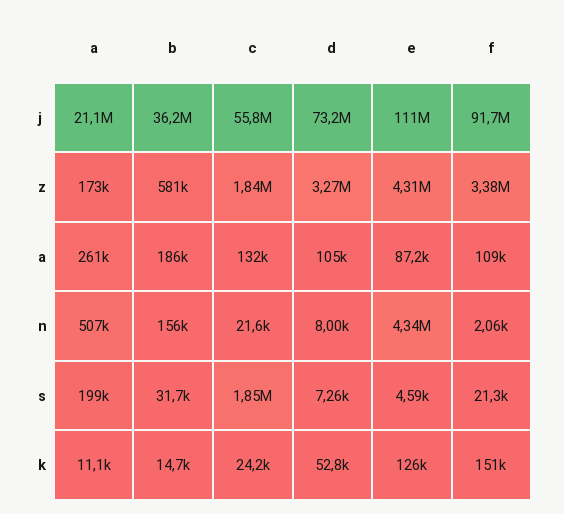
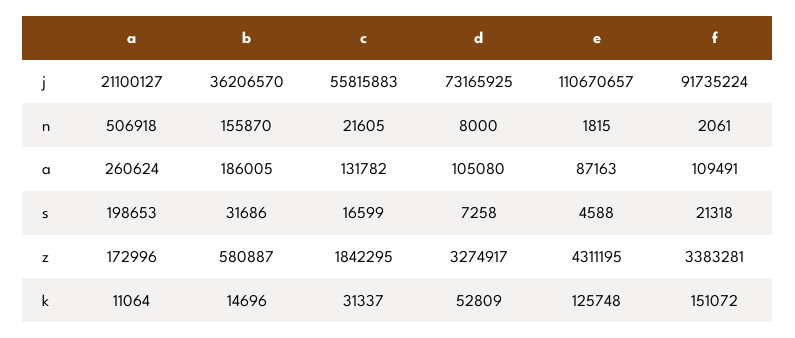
e, n: 4340000 -> 1815
c, s: 1850000 -> 16599
c, k: 24200 -> 31337

